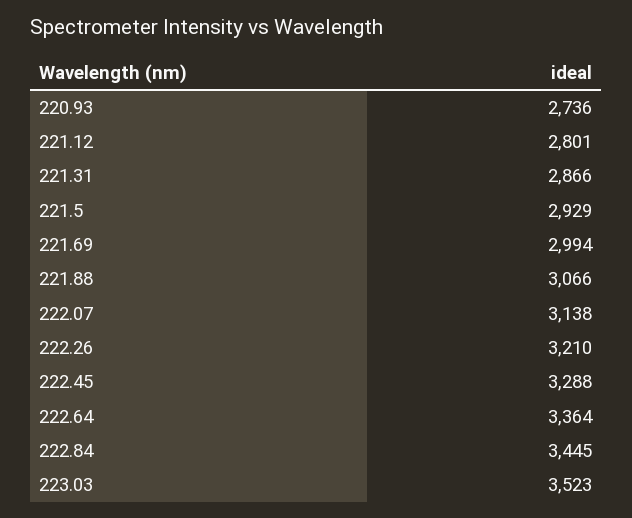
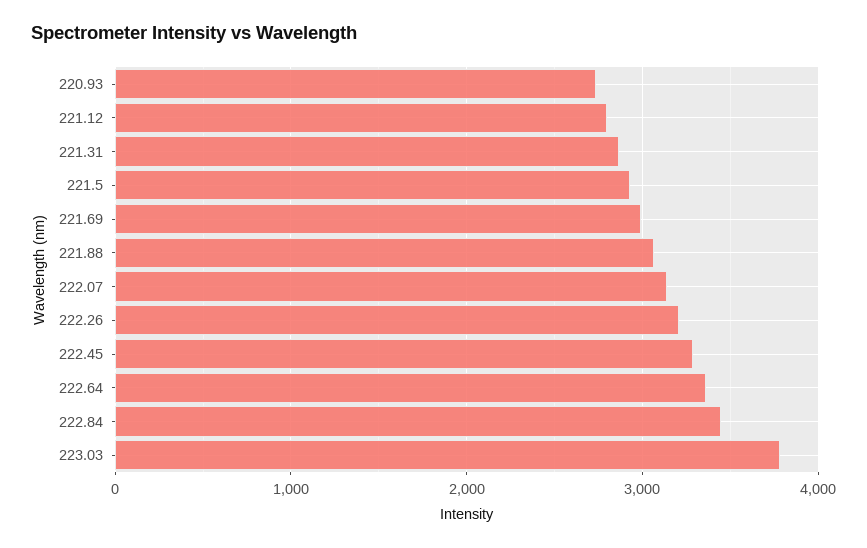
223.03: 3523 -> 3800

